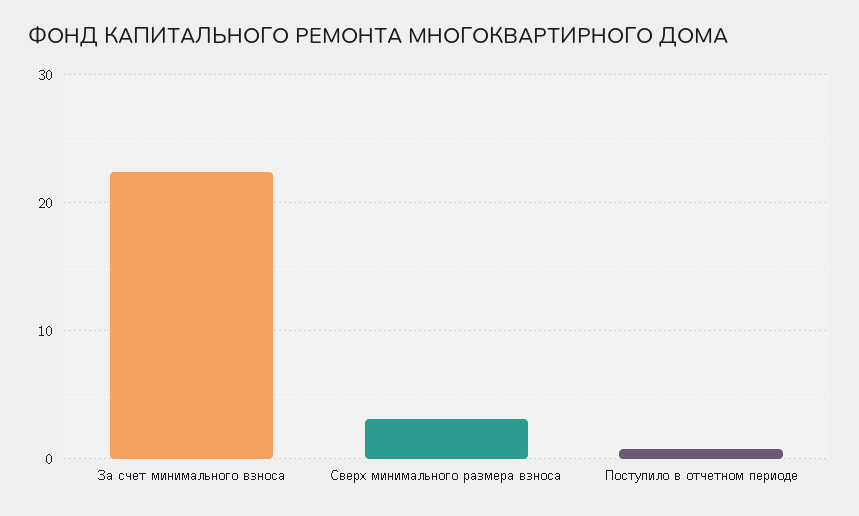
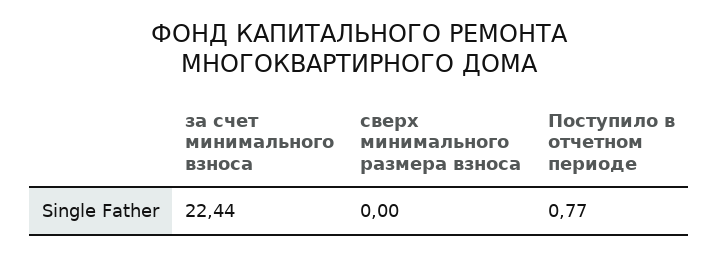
Сверх минимального размера взноса: 3 -> 0

